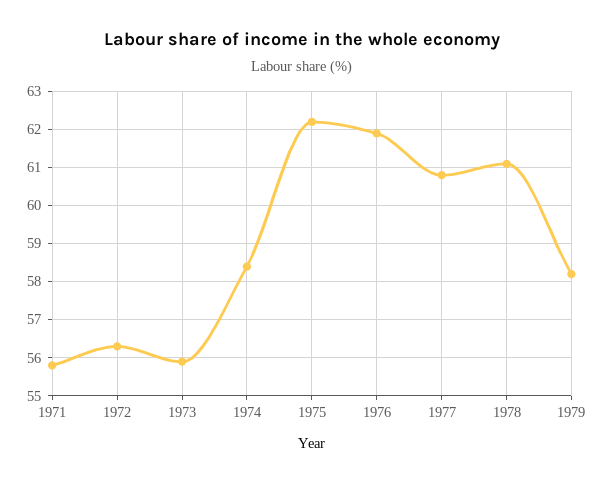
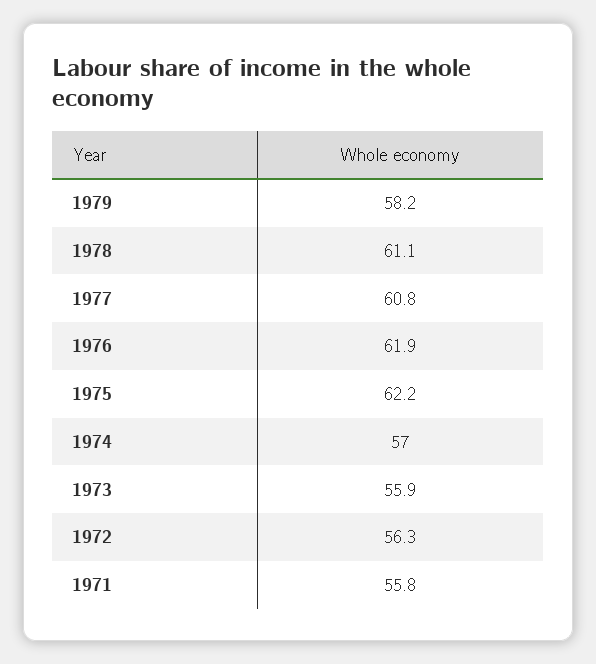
1974: 58.5 -> 57

